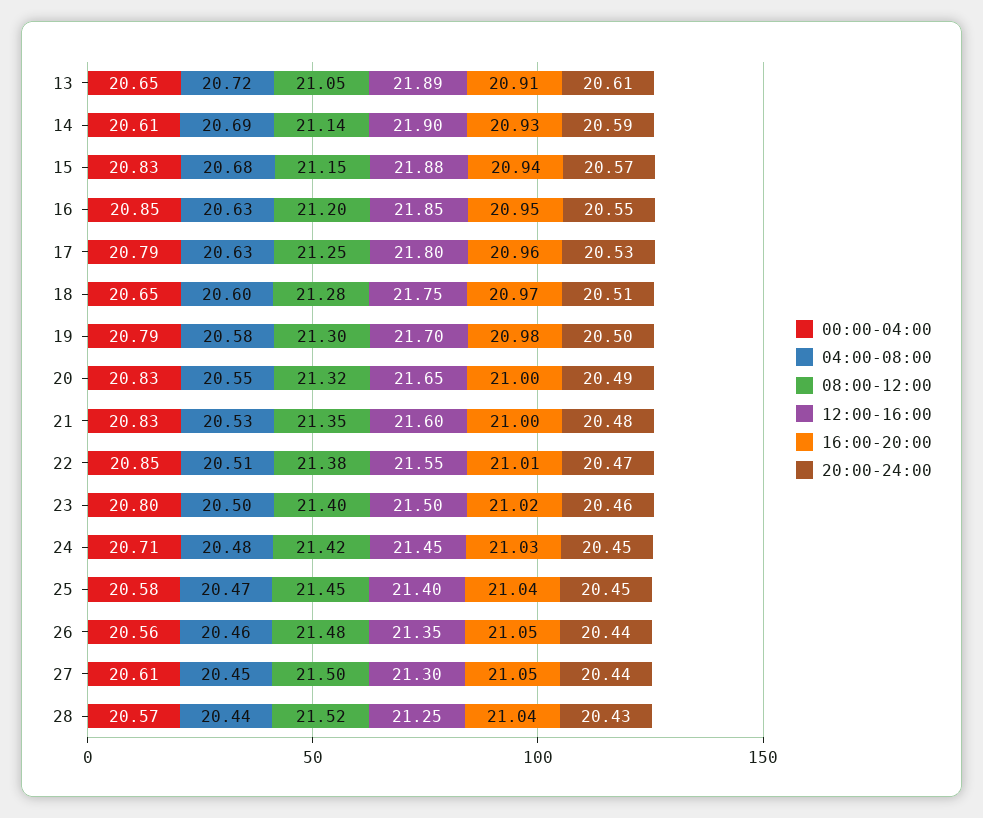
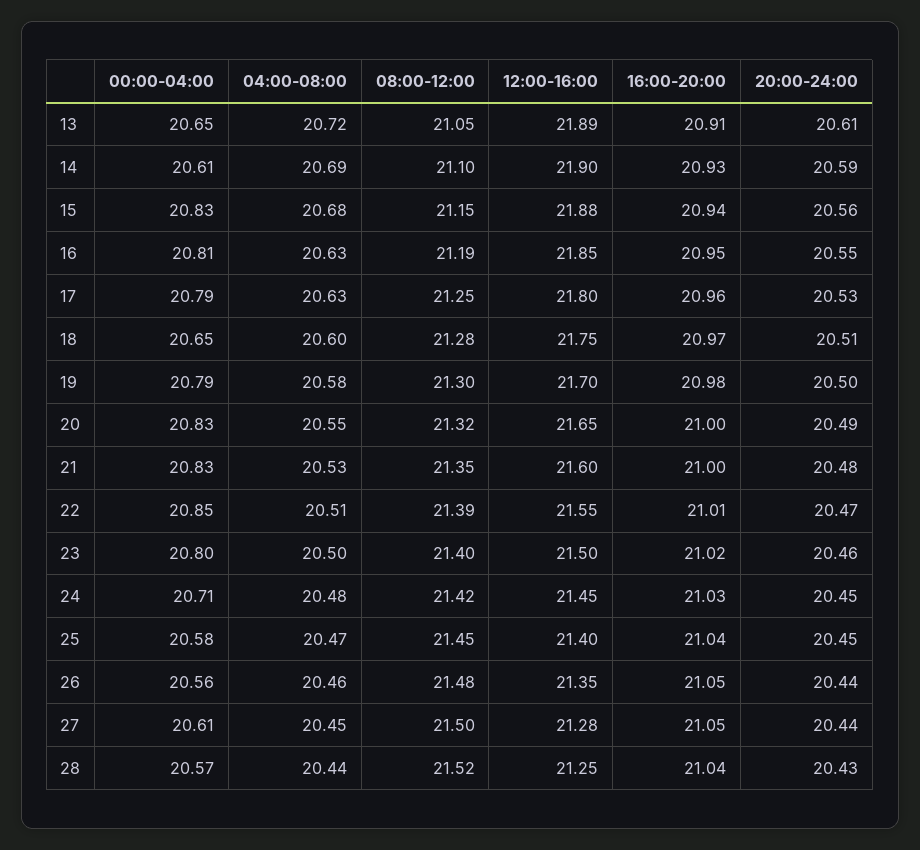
08:00-12:00, 14: 21.14 -> 21.1
20:00-24:00, 15: 20.57 -> 20.56
00:00-04:00, 16: 20.85 -> 20.81
08:00-12:00, 16: 21.2 -> 21.19
08:00-12:00, 22: 21.38 -> 21.39
12:00-16:00, 27: 21.3 -> 21.28

